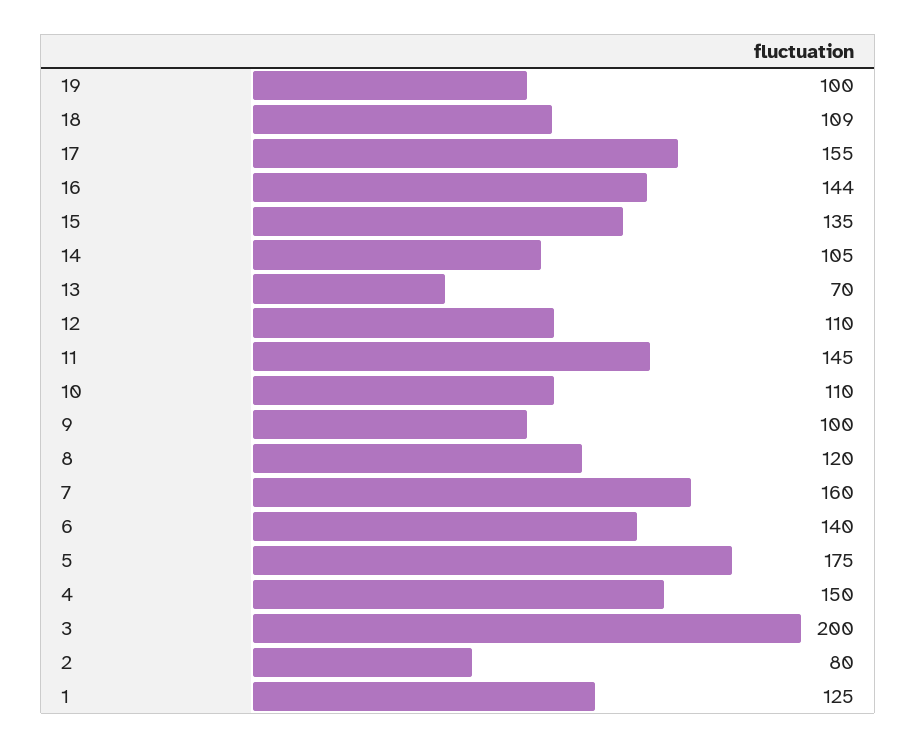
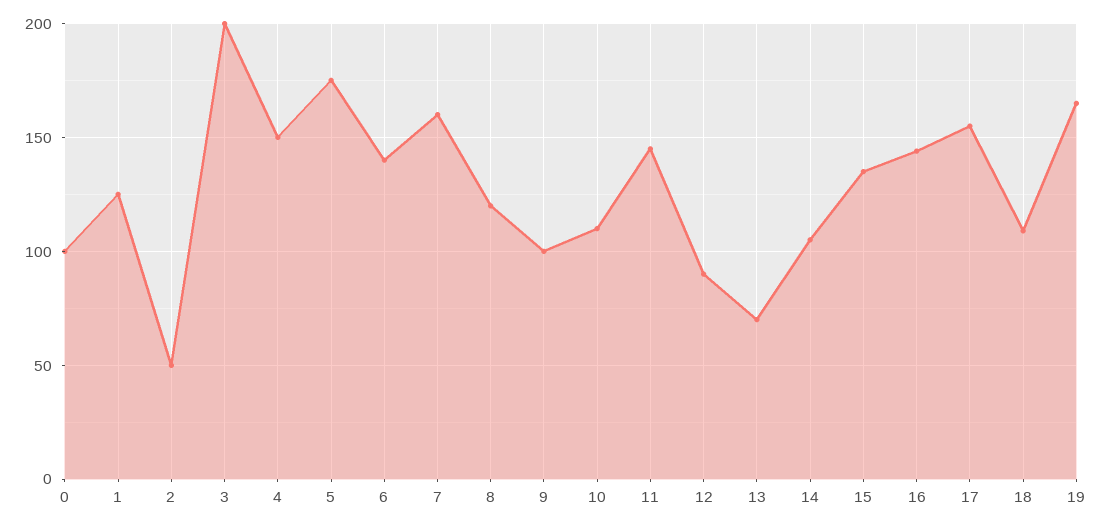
19: 100 -> 165
12: 110 -> 90
2: 80 -> 50
0: none -> 100

